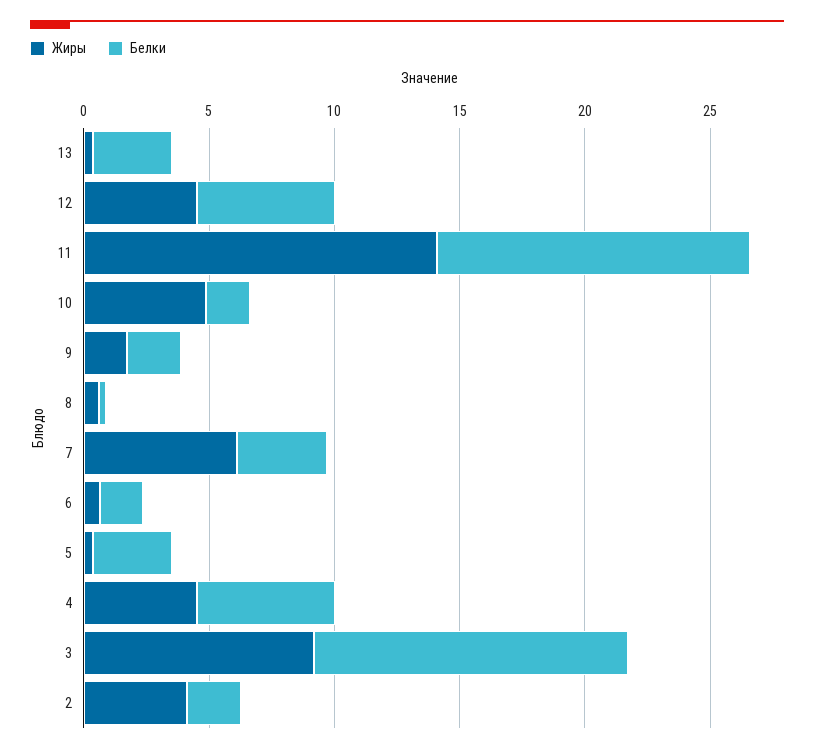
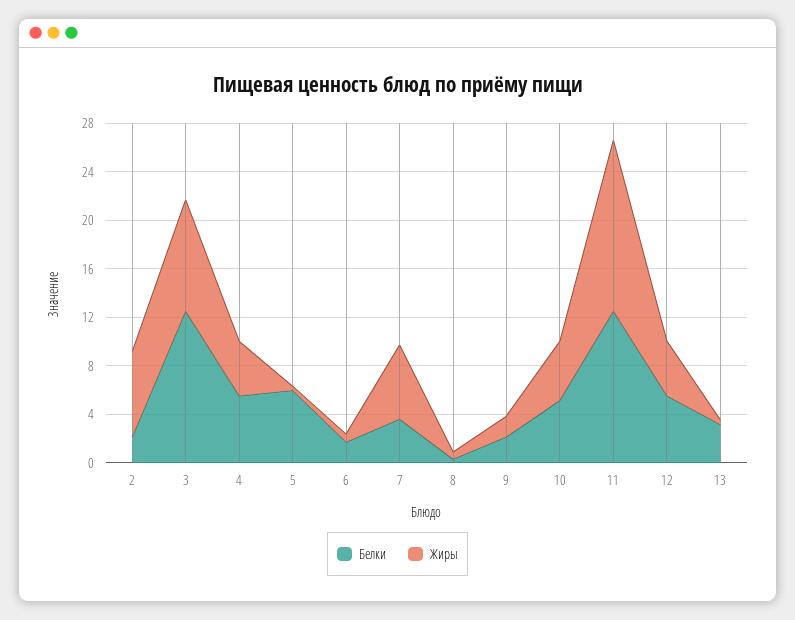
Белки, 10: 2 -> 5
Белки, 5: 3 -> 6
Жиры, 2: 4 -> 7

